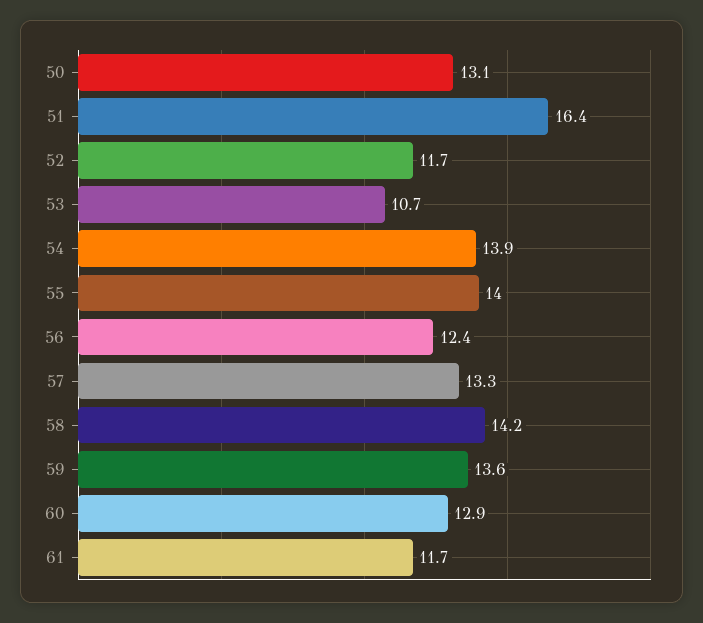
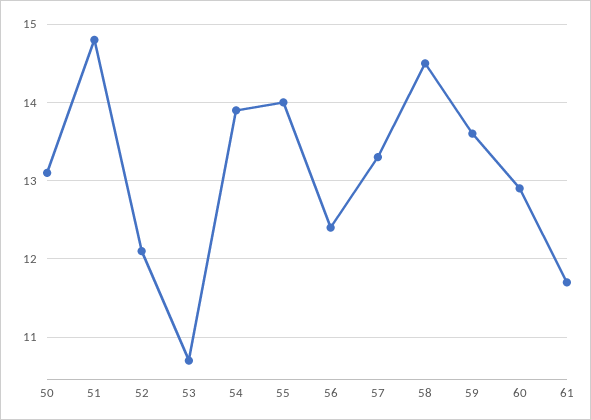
51: 16.4 -> 14.8
52: 11.7 -> 12.1
58: 14.2 -> 14.5

